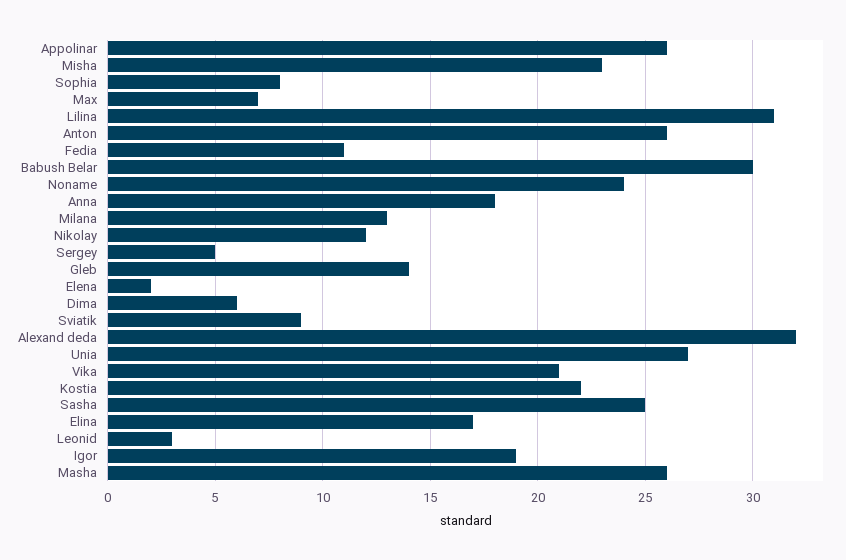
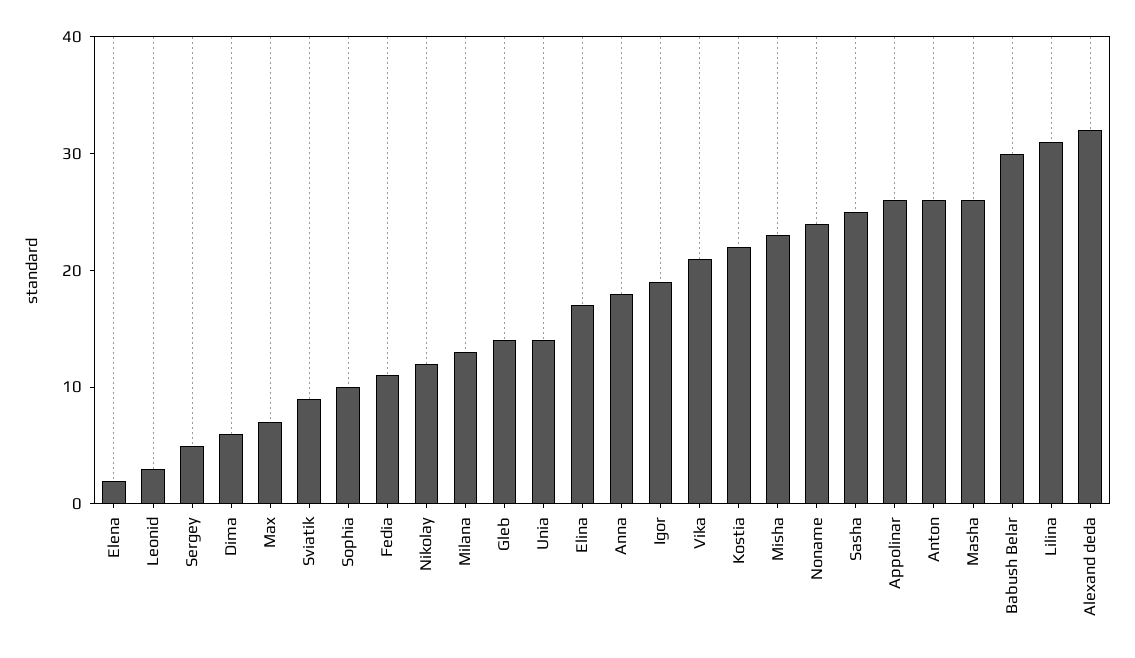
Sophia: 8 -> 10
Unia: 27 -> 14

